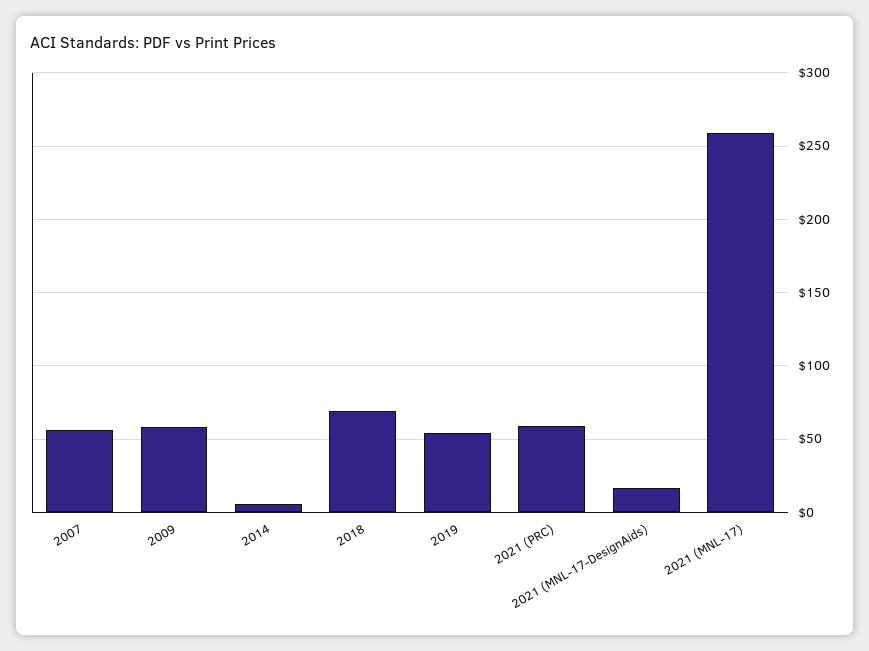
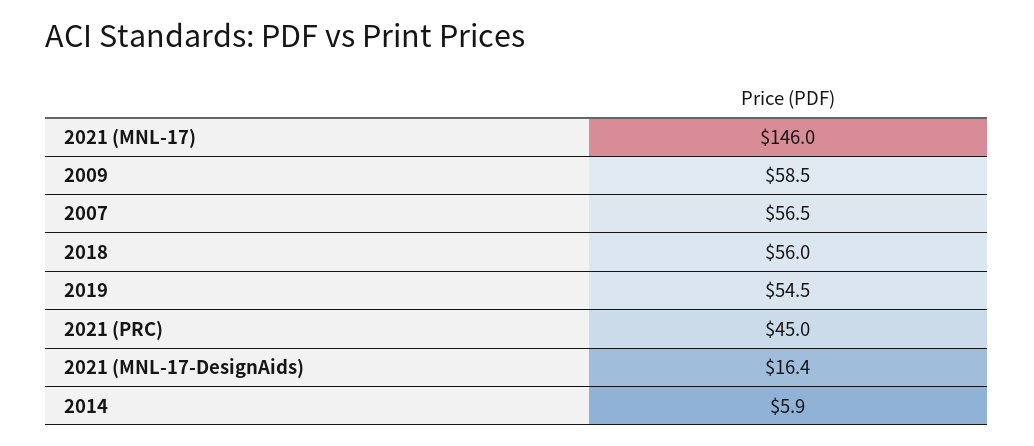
2018: 70 -> 56
2021 (PRC): 60 -> 45
2021 (MNL-17): 260 -> 146

